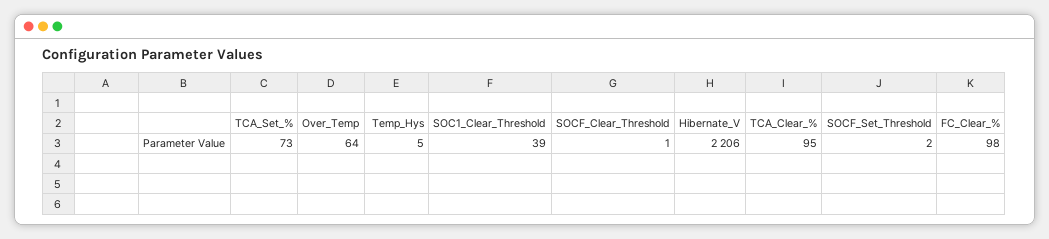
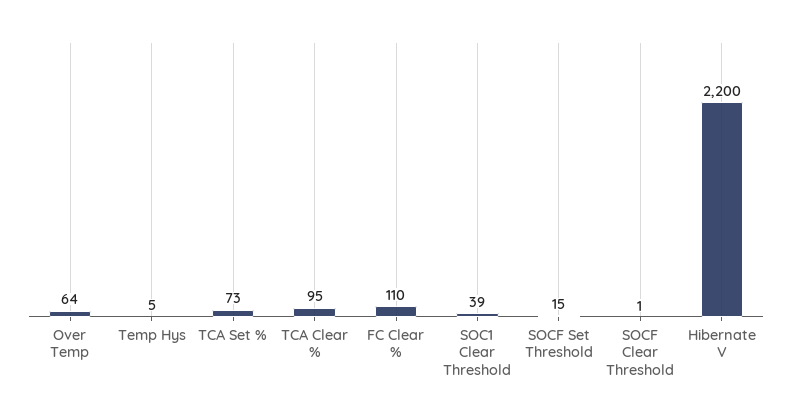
Hibernate_V: 2206 -> 2200
SOCF_Set_Threshold: 2 -> 15
FC_Clear_%: 98 -> 110

